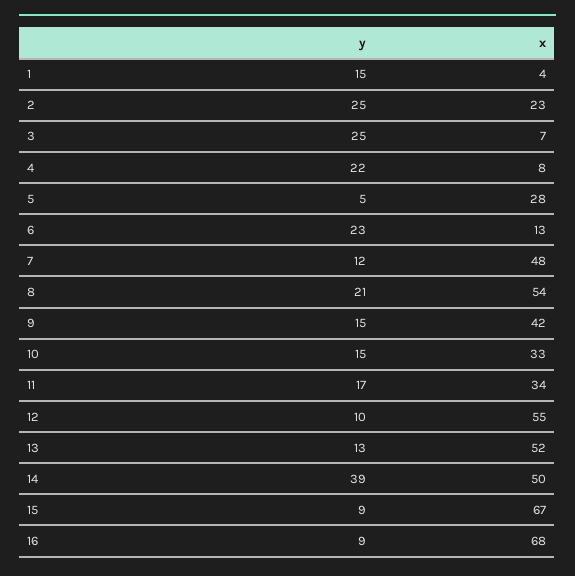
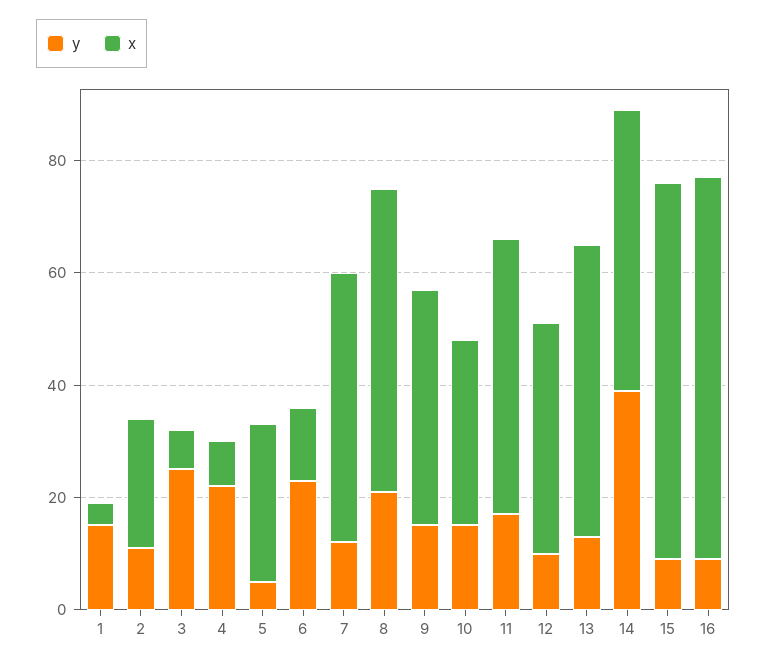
y, 2: 25 -> 10
x, 11: 34 -> 50
x, 12: 55 -> 40

